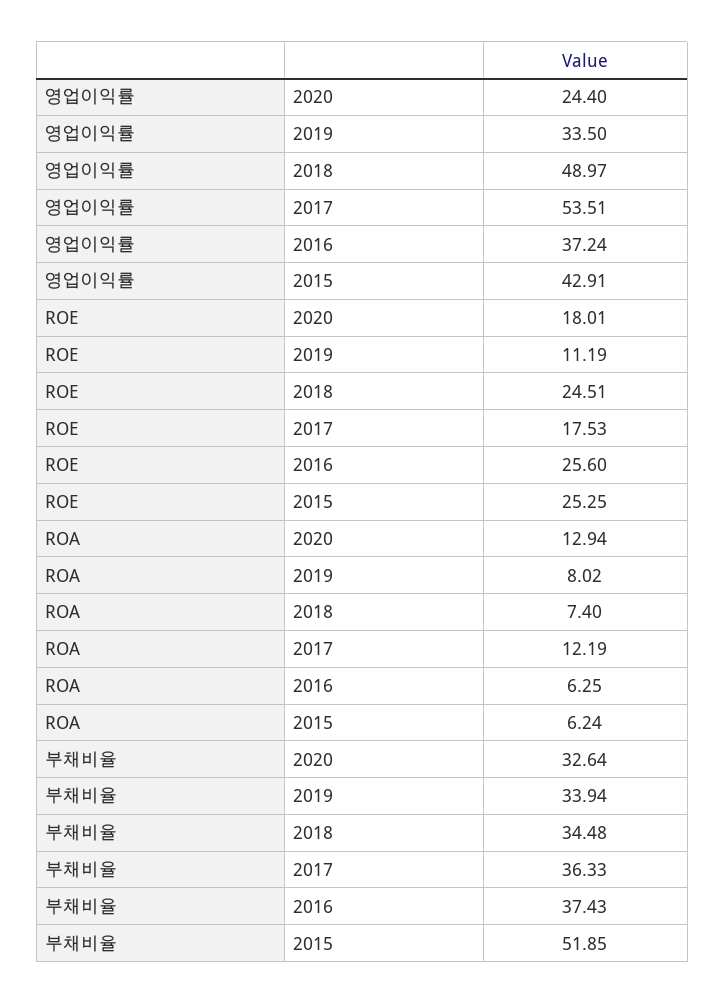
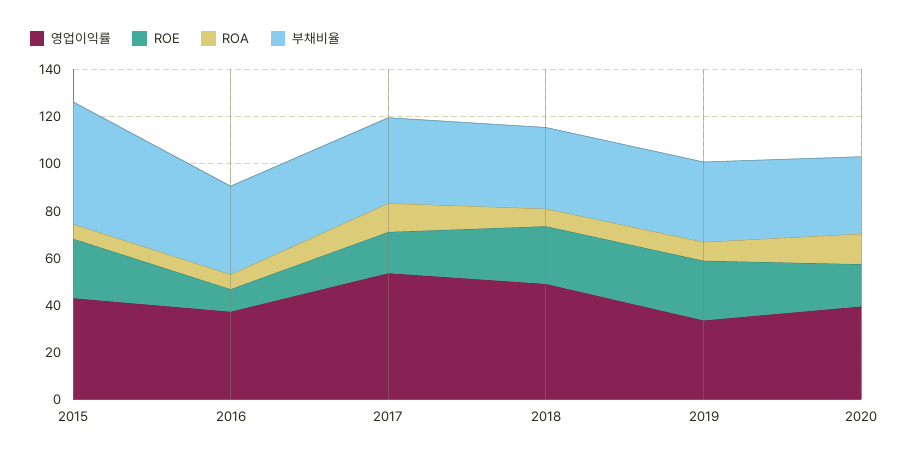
영업이익률, 2020: 24.4 -> 40
ROE, 2019: 11.19 -> 25
ROE, 2016: 25.6 -> 10

